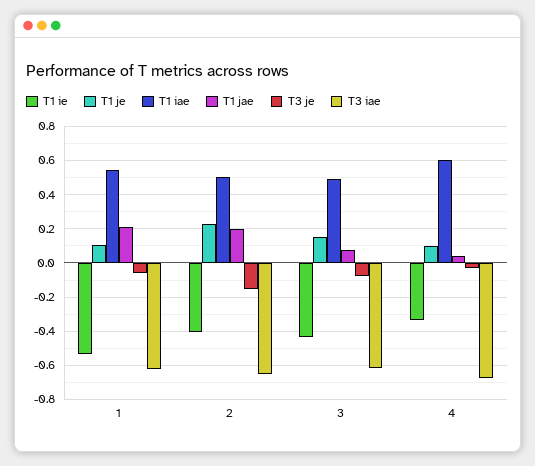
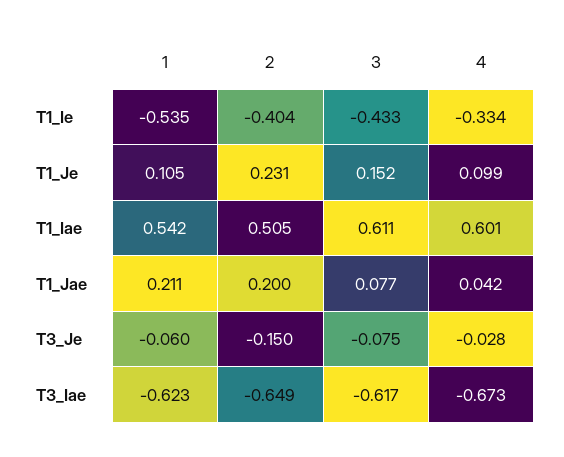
T1 iae, 3: 0.5 -> 0.611

